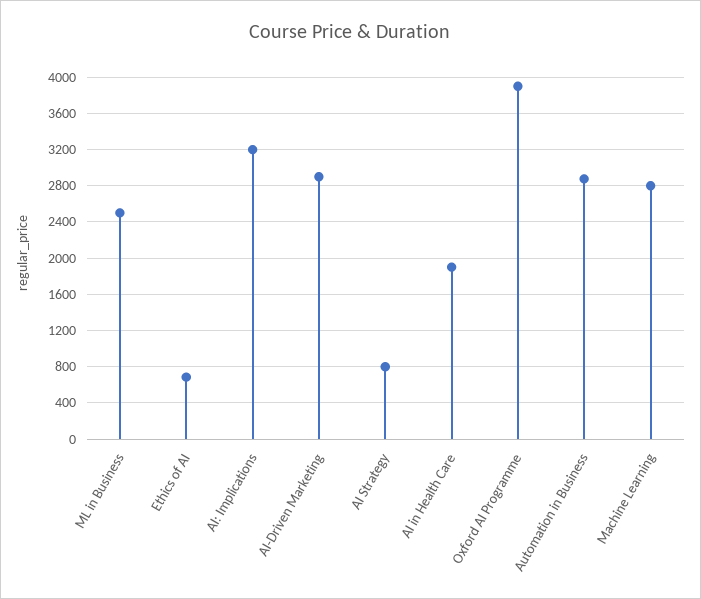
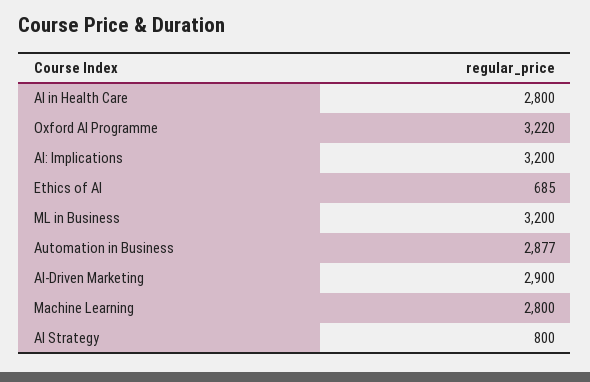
ML in Business: 2500 -> 3200
AI in Health Care: 1900 -> 2800
Oxford AI Programme: 3900 -> 3220

